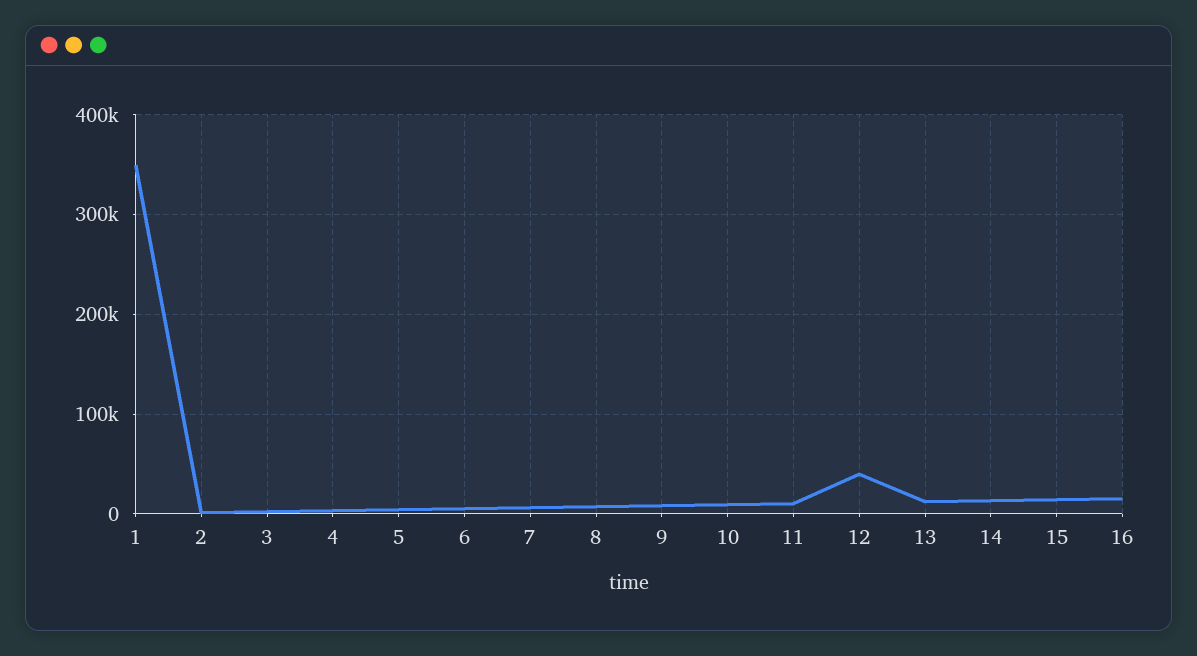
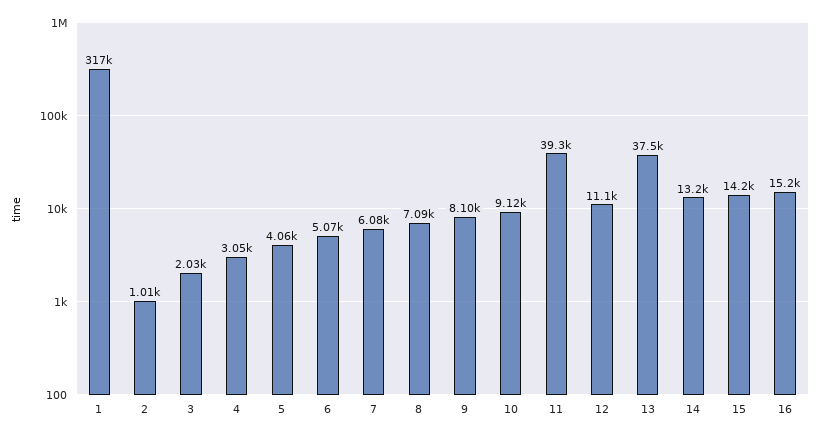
1: 350000 -> 317000
11: 10000 -> 39300
12: 40000 -> 11100
13: 10000 -> 37500

